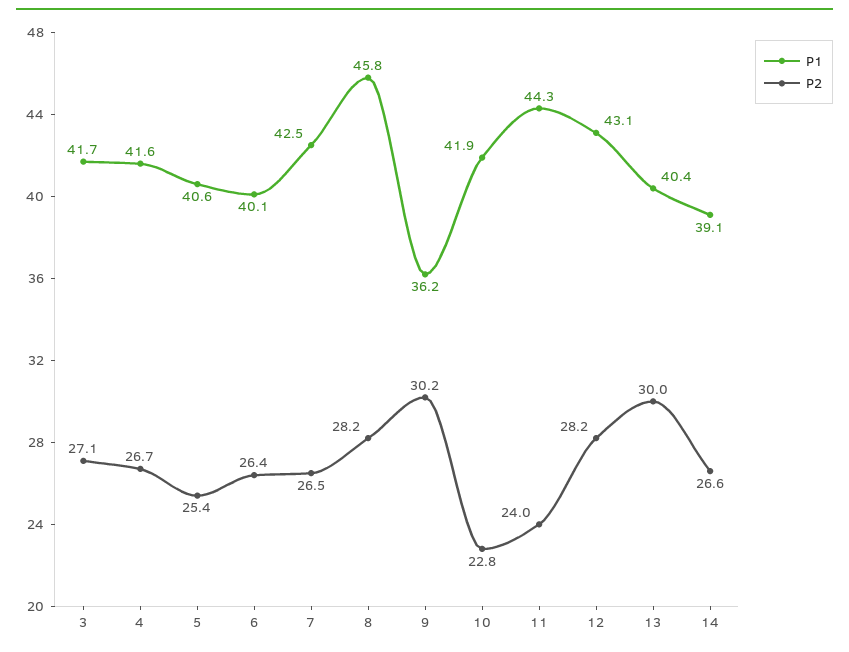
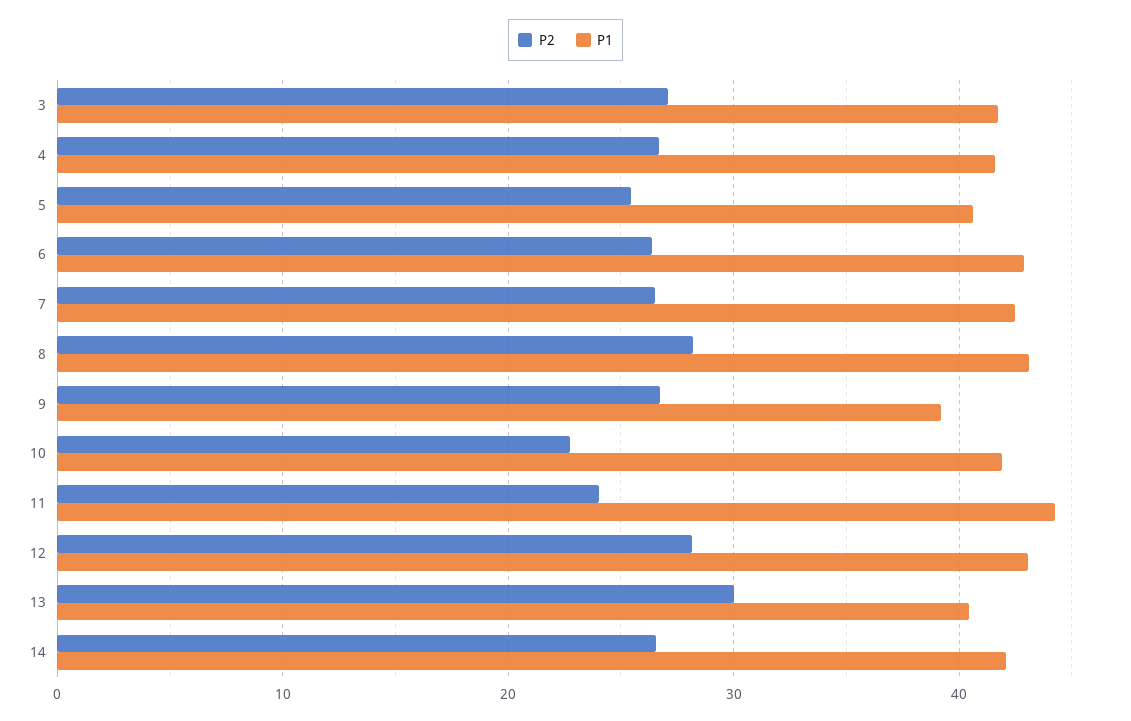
P1, 6: 40.1 -> 43
P1, 8: 45.8 -> 43
P1, 9: 36.2 -> 39
P2, 9: 30.2 -> 27
P1, 14: 39.1 -> 42

